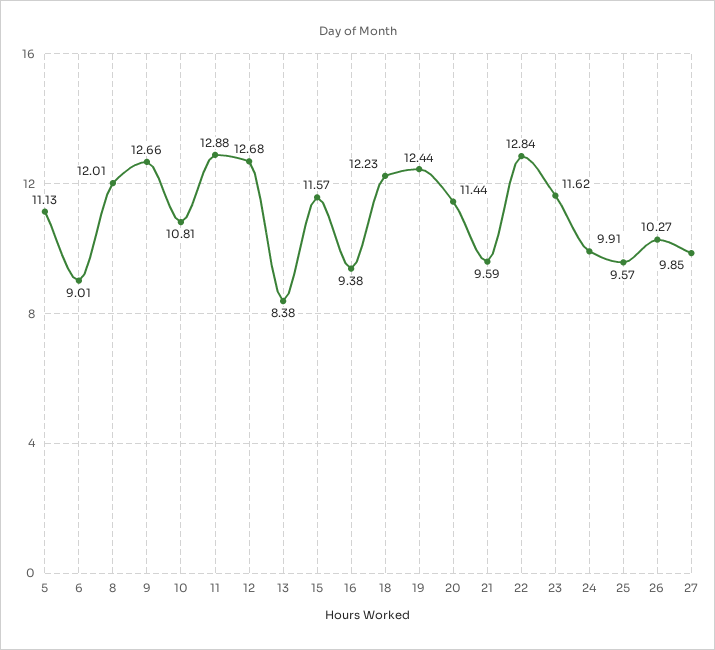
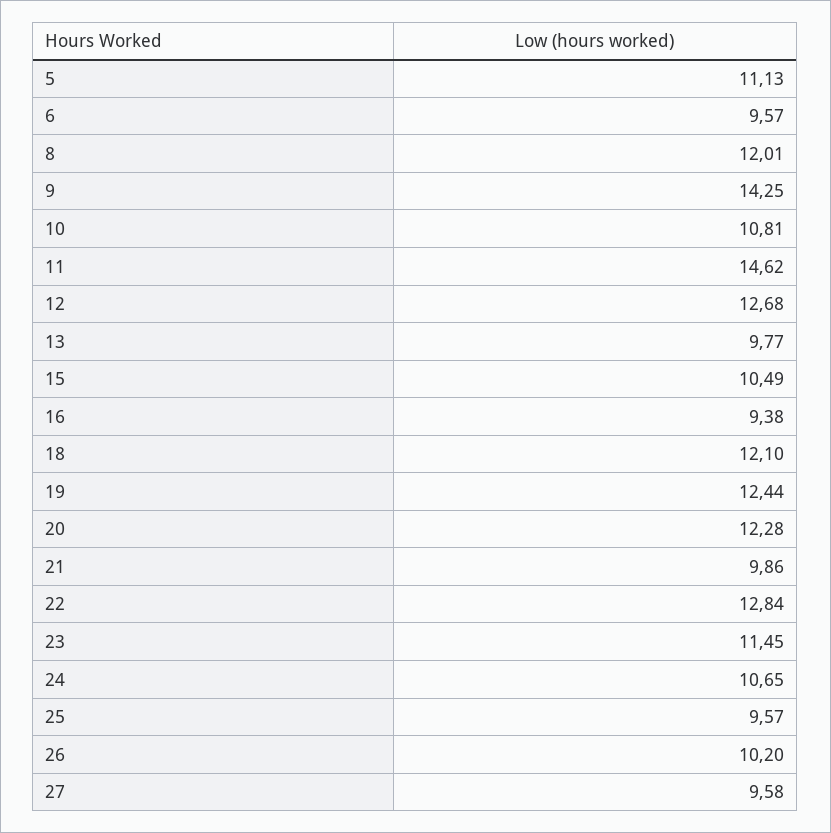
6: 9.01 -> 9.57
9: 12.66 -> 14.25
11: 12.88 -> 14.62
13: 8.38 -> 9.77
15: 11.57 -> 10.49
18: 12.23 -> 12.1
20: 11.44 -> 12.28
21: 9.59 -> 9.86
23: 11.62 -> 11.45
24: 9.91 -> 10.65
26: 10.27 -> 10.2
27: 9.85 -> 9.58

